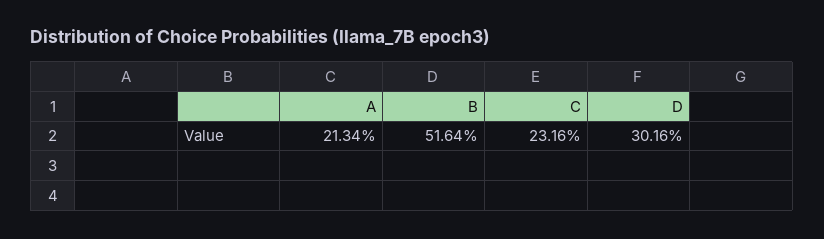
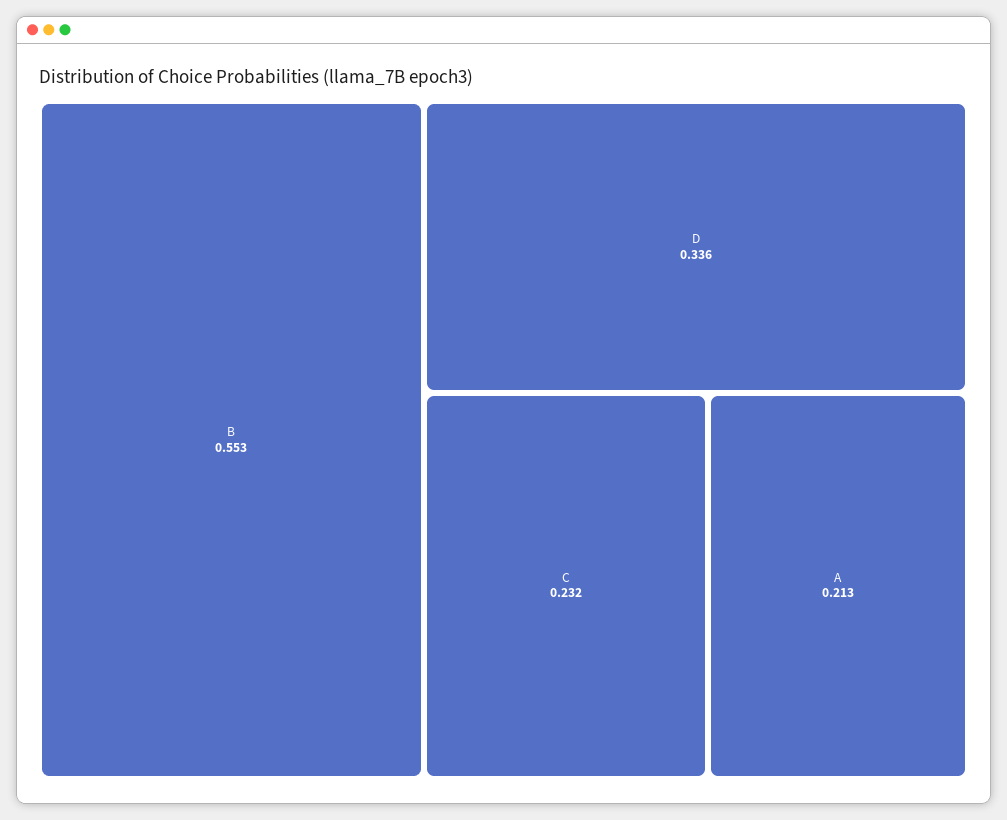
B: 0.5164 -> 0.553
D: 0.3016 -> 0.336

